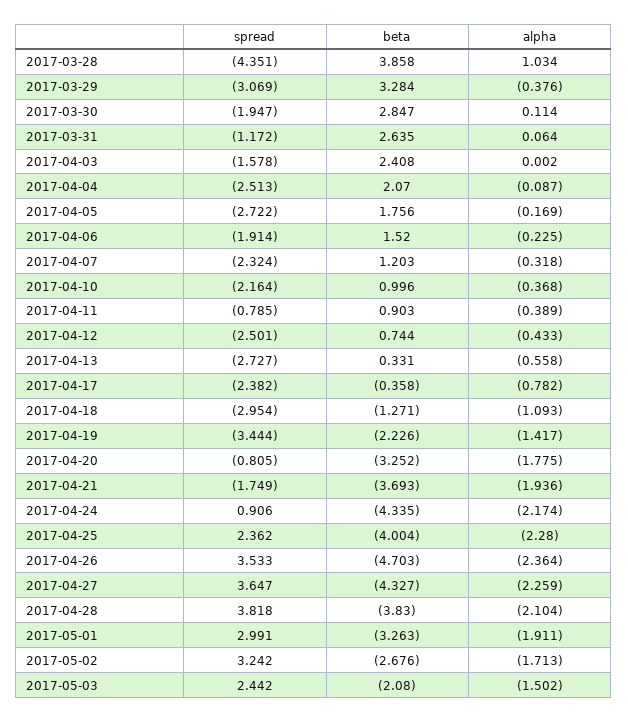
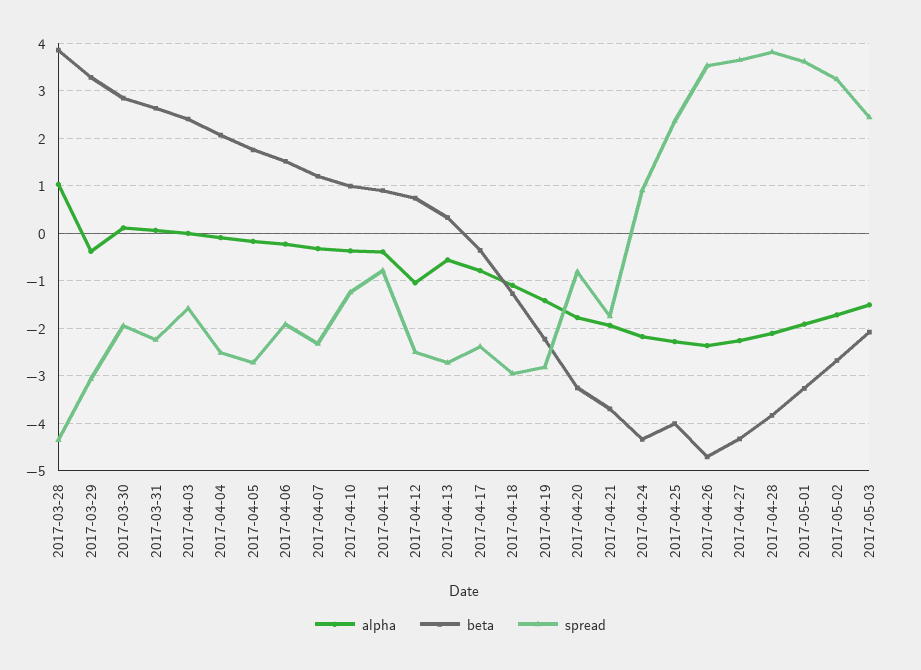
spread, 2017-03-31: -1.172 -> -2.2
spread, 2017-04-10: -2.164 -> -1.2
alpha, 2017-04-12: -0.433 -> -1
spread, 2017-04-19: -3.444 -> -2.8
spread, 2017-05-01: 2.991 -> 3.6

